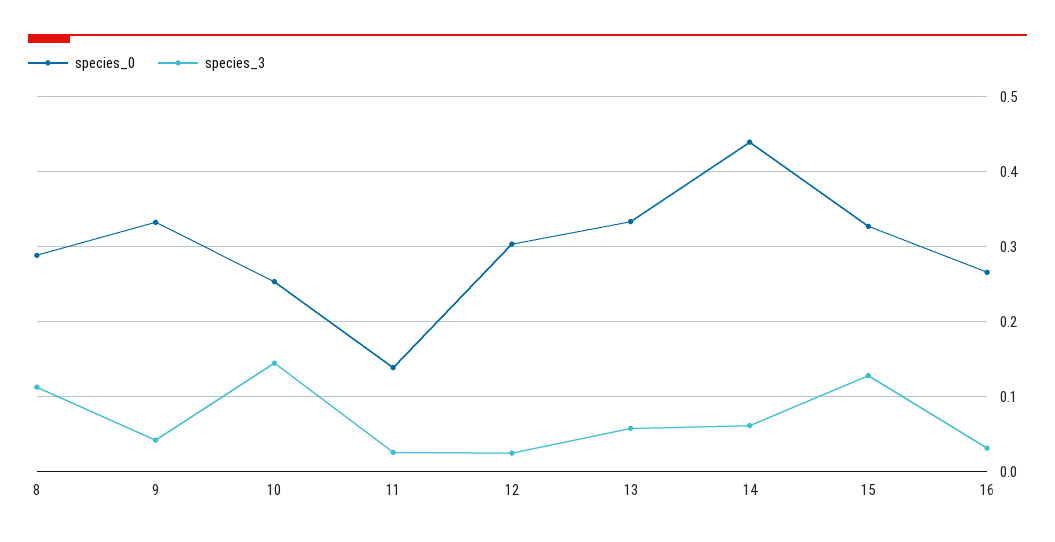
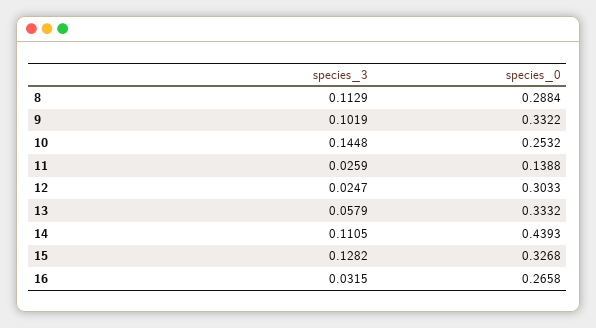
species_3, 9: 0.04 -> 0.1019
species_3, 14: 0.06 -> 0.1105

